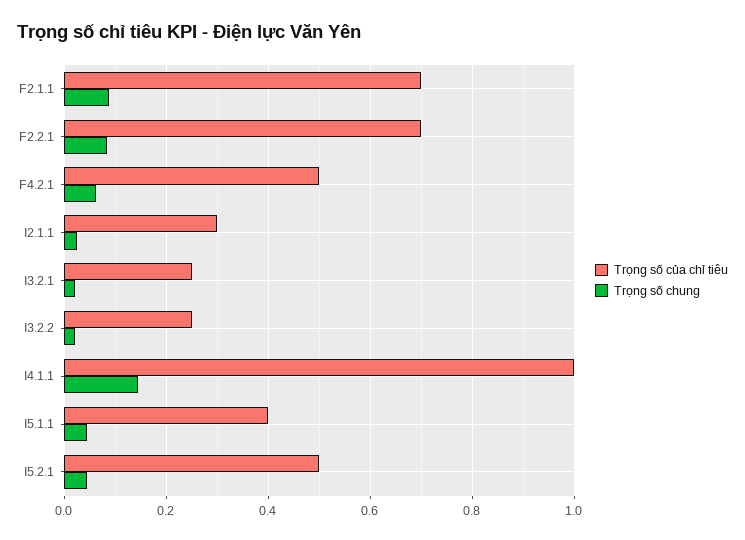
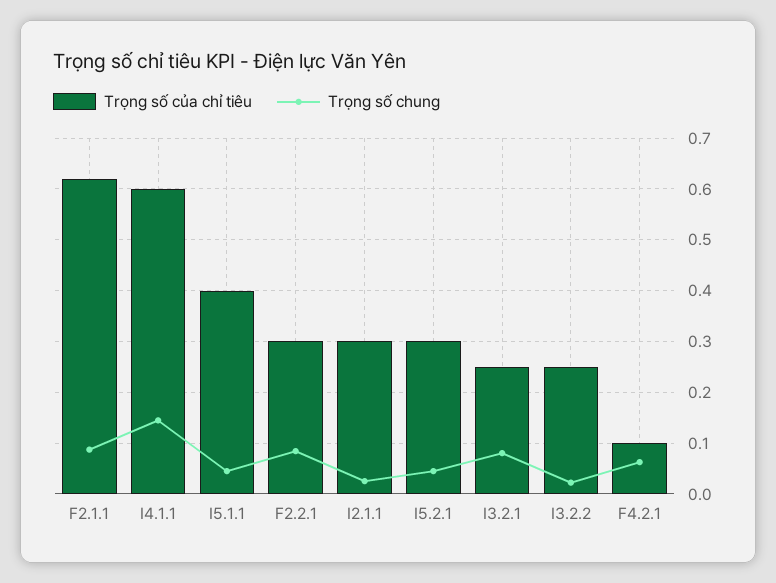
Trọng số của chỉ tiêu, F2.1.1: 0.7 -> 0.62
Trọng số của chỉ tiêu, F2.2.1: 0.7 -> 0.3
Trọng số của chỉ tiêu, F4.2.1: 0.5 -> 0.1
Trọng số chung, I3.2.1: 0.02 -> 0.08
Trọng số của chỉ tiêu, I4.1.1: 1 -> 0.6
Trọng số của chỉ tiêu, I5.2.1: 0.5 -> 0.3

